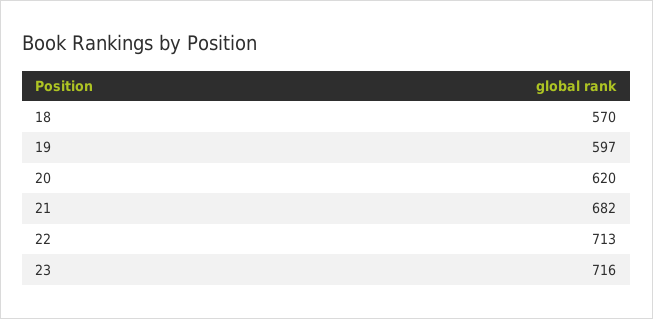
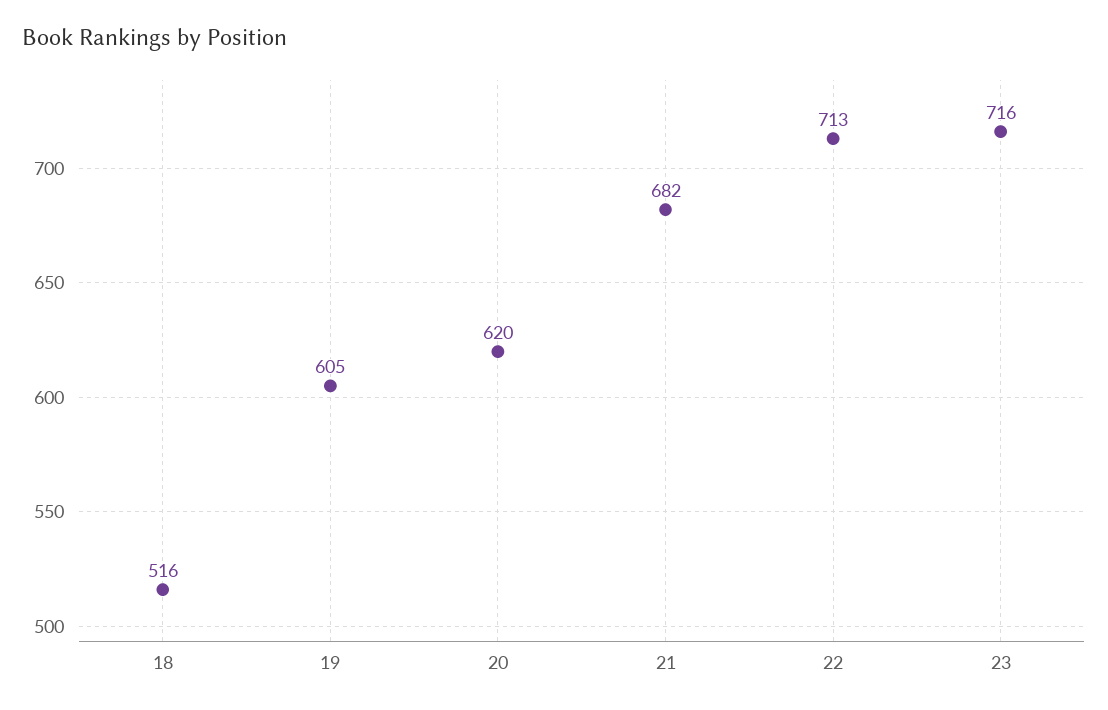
18: 570 -> 516
19: 597 -> 605

